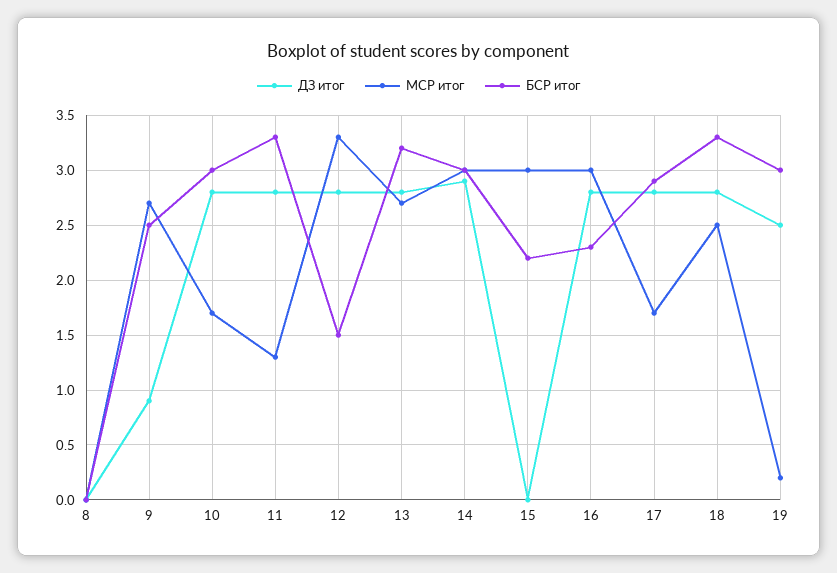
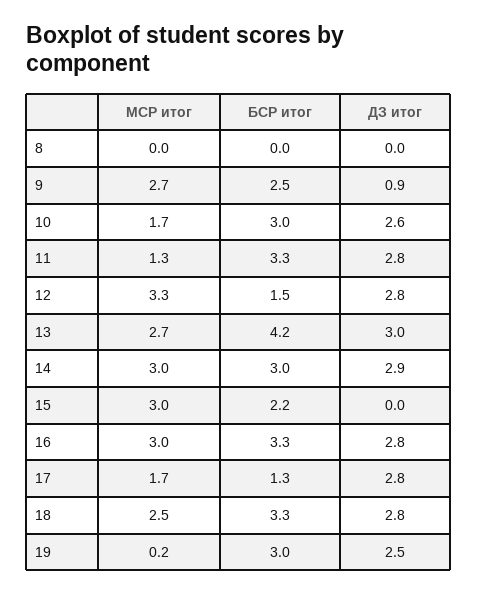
ДЗ итог, 10: 2.8 -> 2.6
ДЗ итог, 13: 2.8 -> 3
БСР итог, 13: 3.2 -> 4.2
БСР итог, 16: 2.3 -> 3.3
БСР итог, 17: 2.9 -> 1.3

